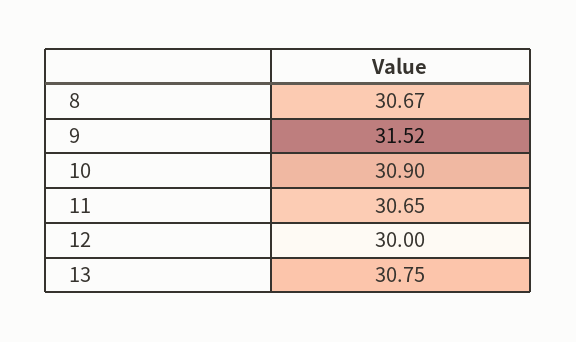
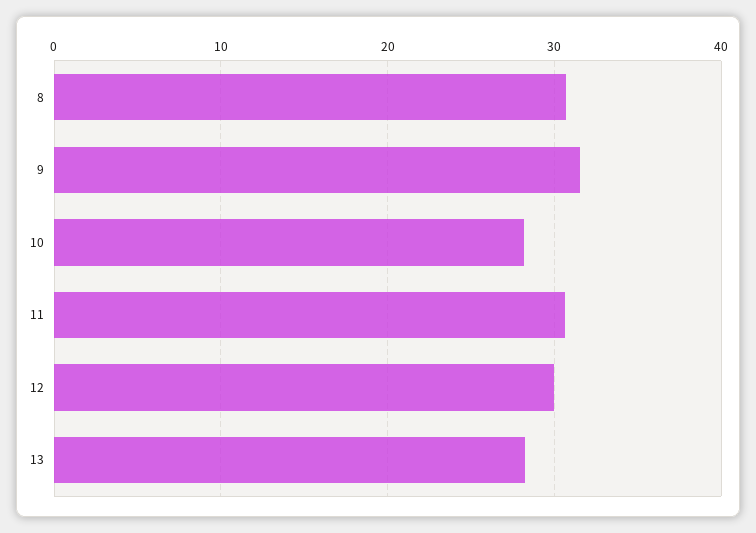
10: 30.9 -> 28
13: 30.75 -> 28

